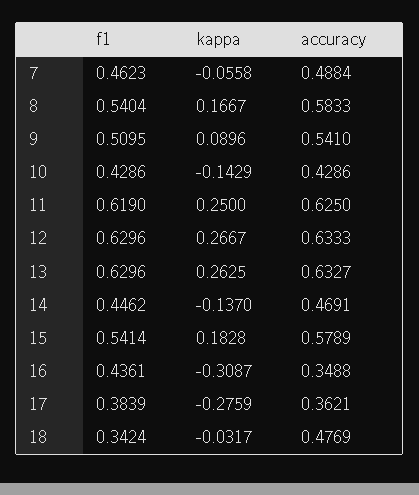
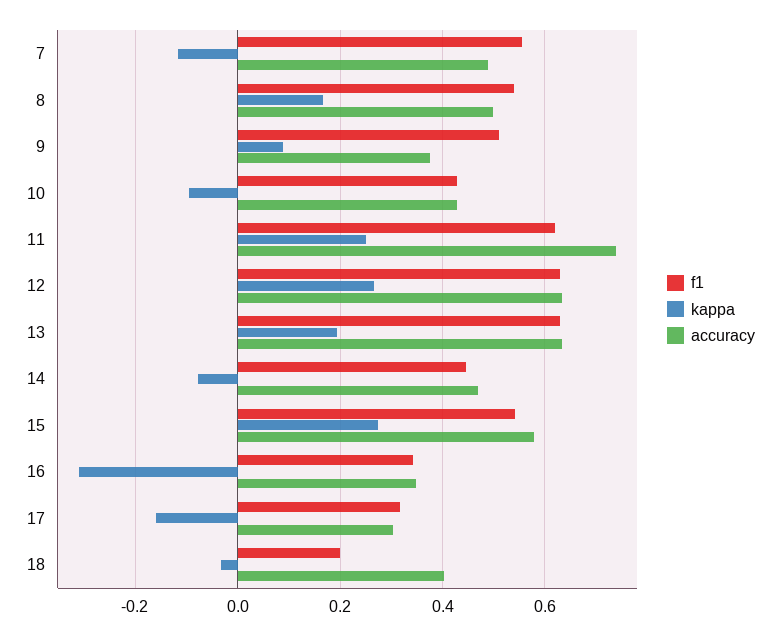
f1, 7: 0.4623 -> 0.56
kappa, 7: -0.0558 -> -0.12
accuracy, 8: 0.5833 -> 0.5
accuracy, 9: 0.541 -> 0.38
kappa, 10: -0.1429 -> -0.1
accuracy, 11: 0.625 -> 0.74
kappa, 13: 0.2625 -> 0.2
kappa, 14: -0.137 -> -0.08
kappa, 15: 0.1828 -> 0.28
f1, 16: 0.4361 -> 0.34
f1, 17: 0.3839 -> 0.32
kappa, 17: -0.2759 -> -0.16
accuracy, 17: 0.3621 -> 0.3
f1, 18: 0.3424 -> 0.2
accuracy, 18: 0.4769 -> 0.4

